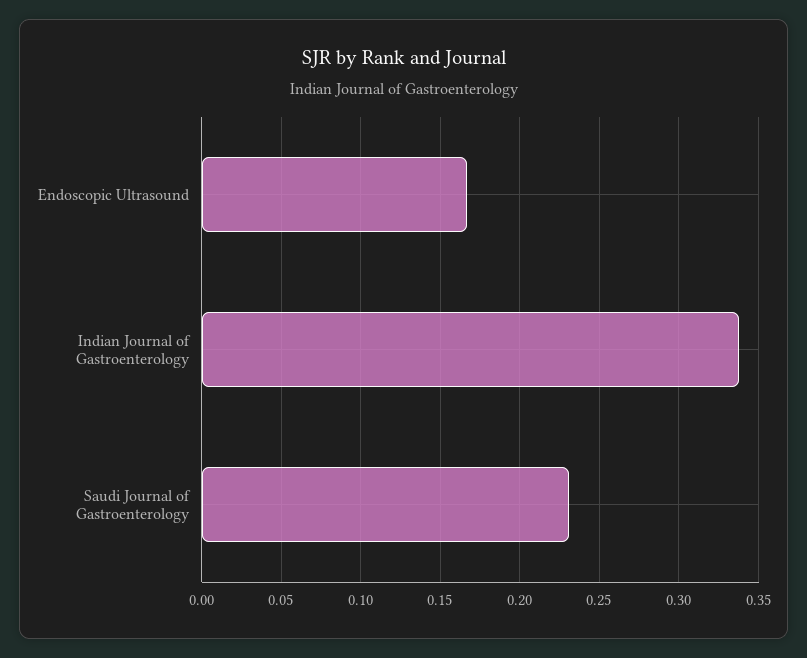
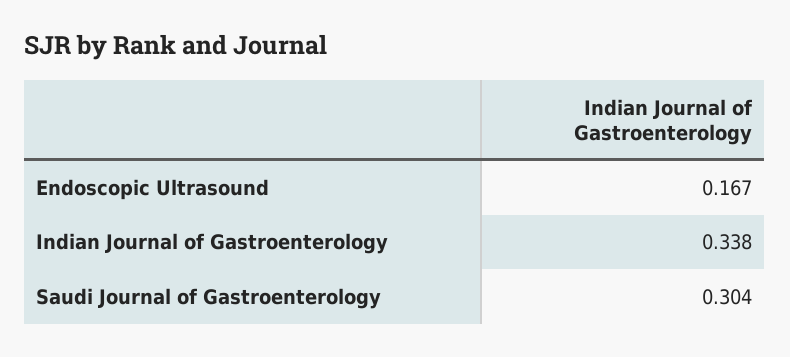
Saudi Journal of Gastroenterology: 0.23 -> 0.304

